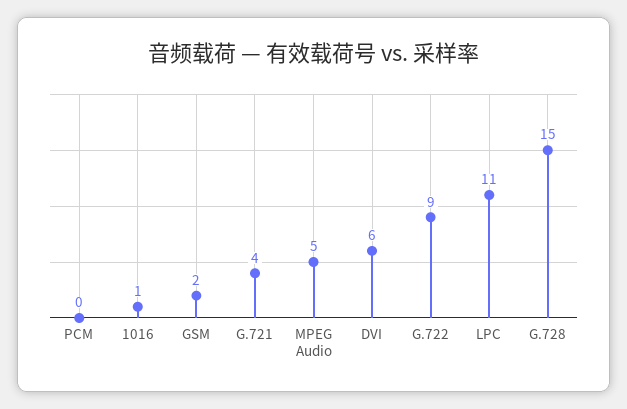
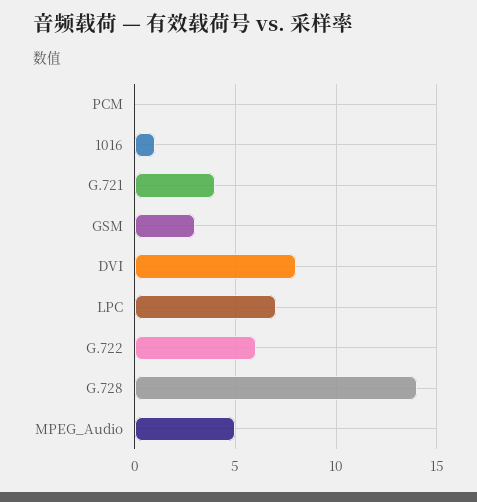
GSM: 2 -> 3
DVI: 6 -> 8
G.722: 9 -> 6
LPC: 11 -> 7
G.728: 15 -> 14

